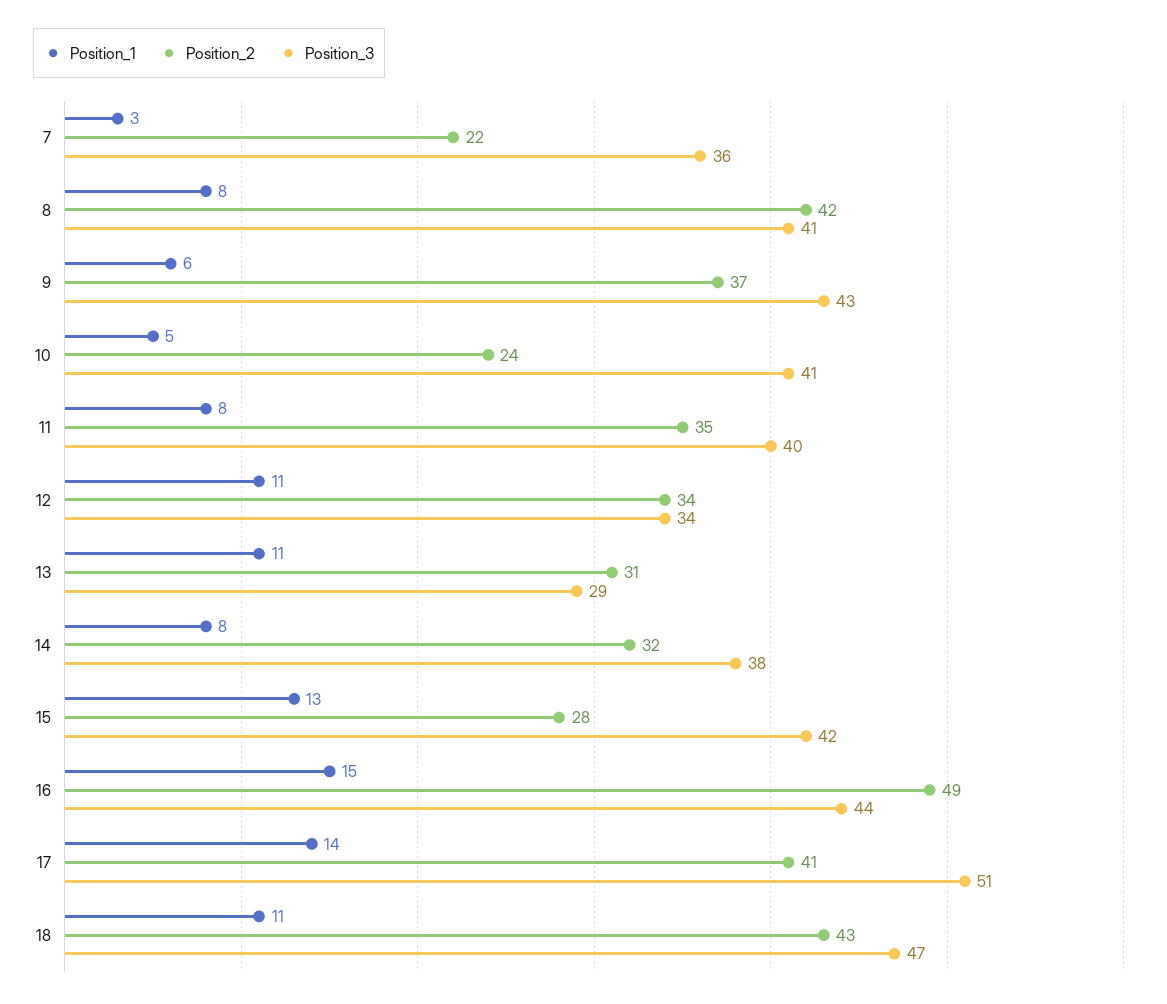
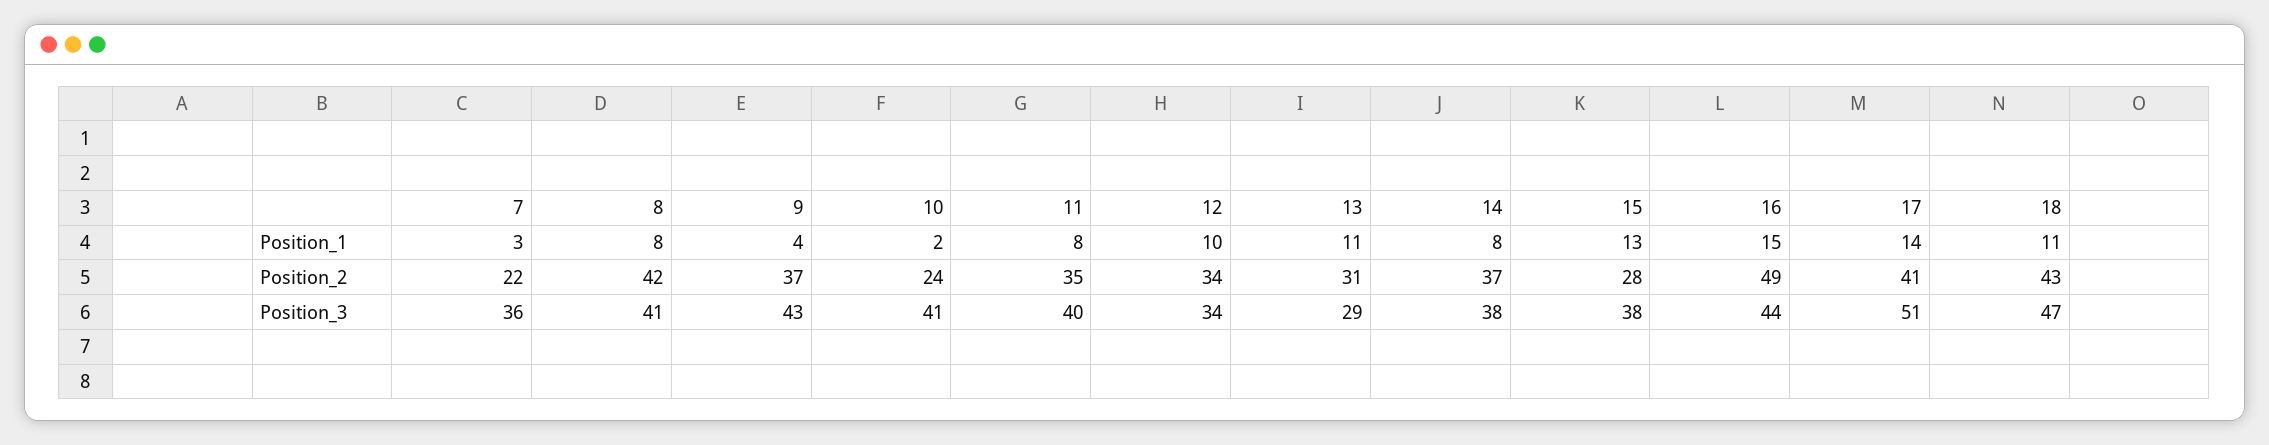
Position_1, 9: 6 -> 4
Position_1, 10: 5 -> 2
Position_1, 12: 11 -> 10
Position_2, 14: 32 -> 37
Position_3, 15: 42 -> 38

